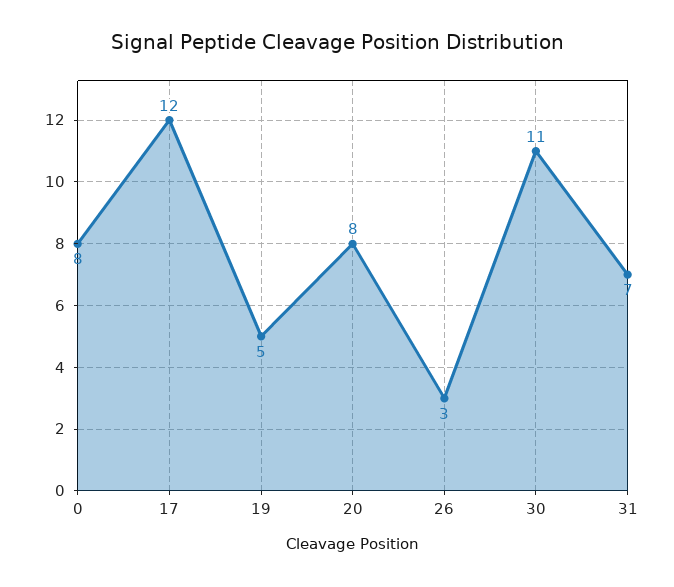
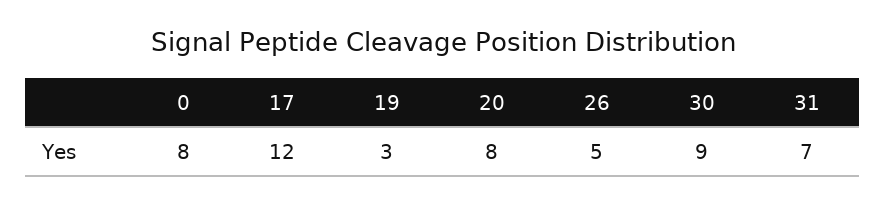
19: 5 -> 3
26: 3 -> 5
30: 11 -> 9

